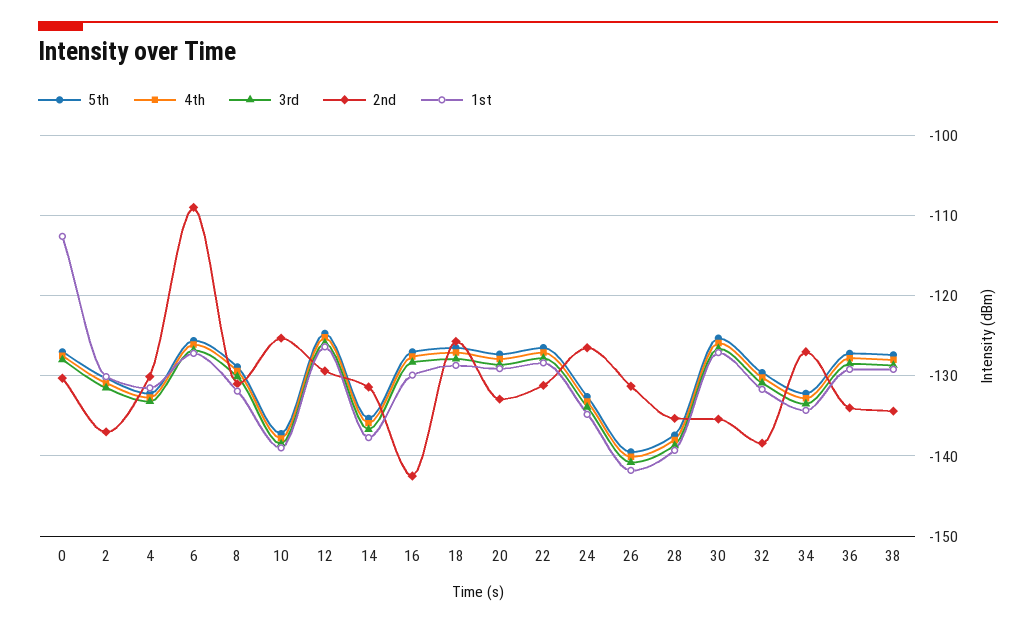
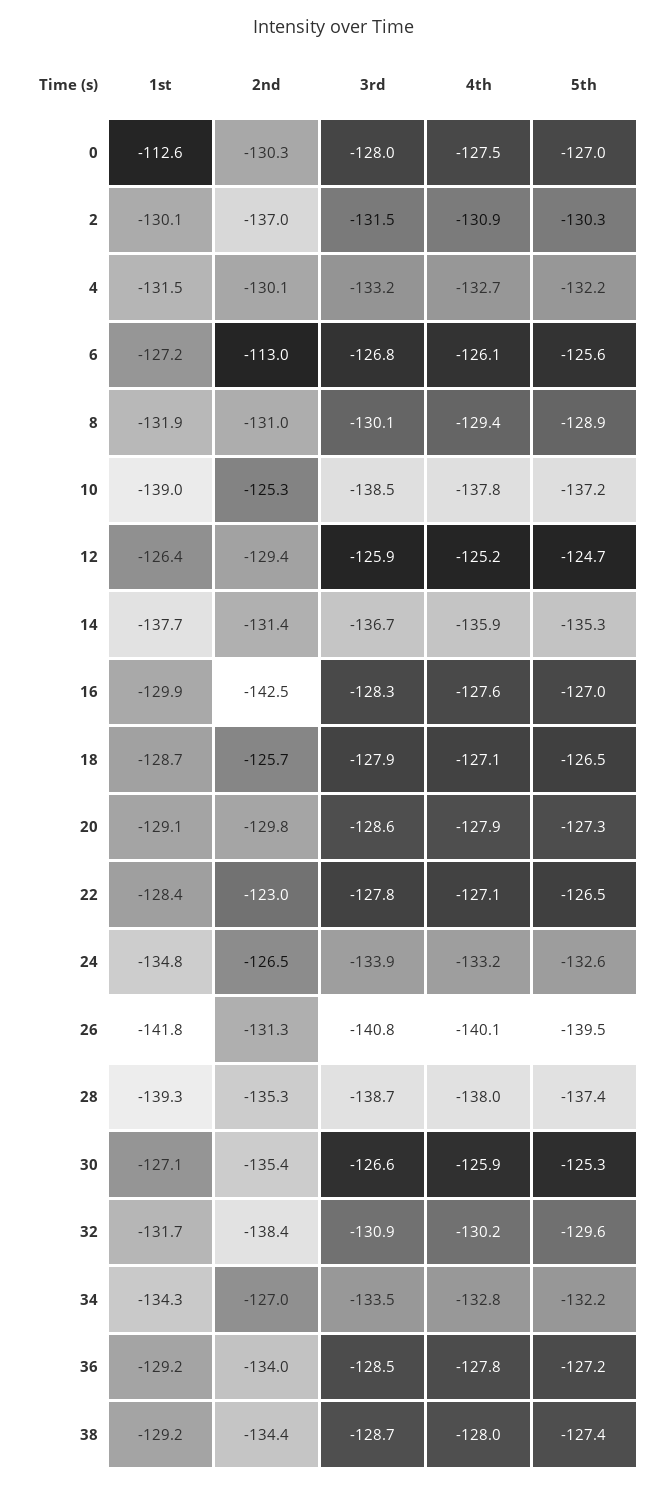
2nd, 6: -109 -> -113
2nd, 20: -133 -> -129.8
2nd, 22: -131 -> -123

